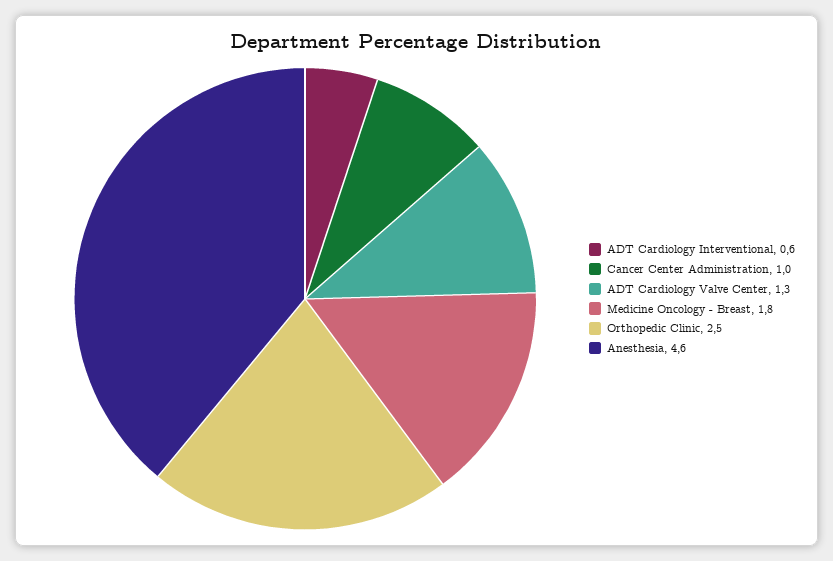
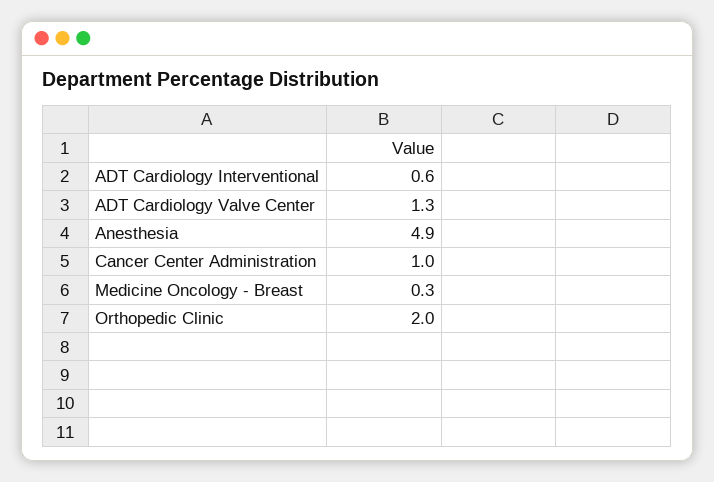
Medicine Oncology - Breast: 1.8 -> 0.3
Orthopedic Clinic: 2.5 -> 2
Anesthesia: 4.6 -> 4.9

